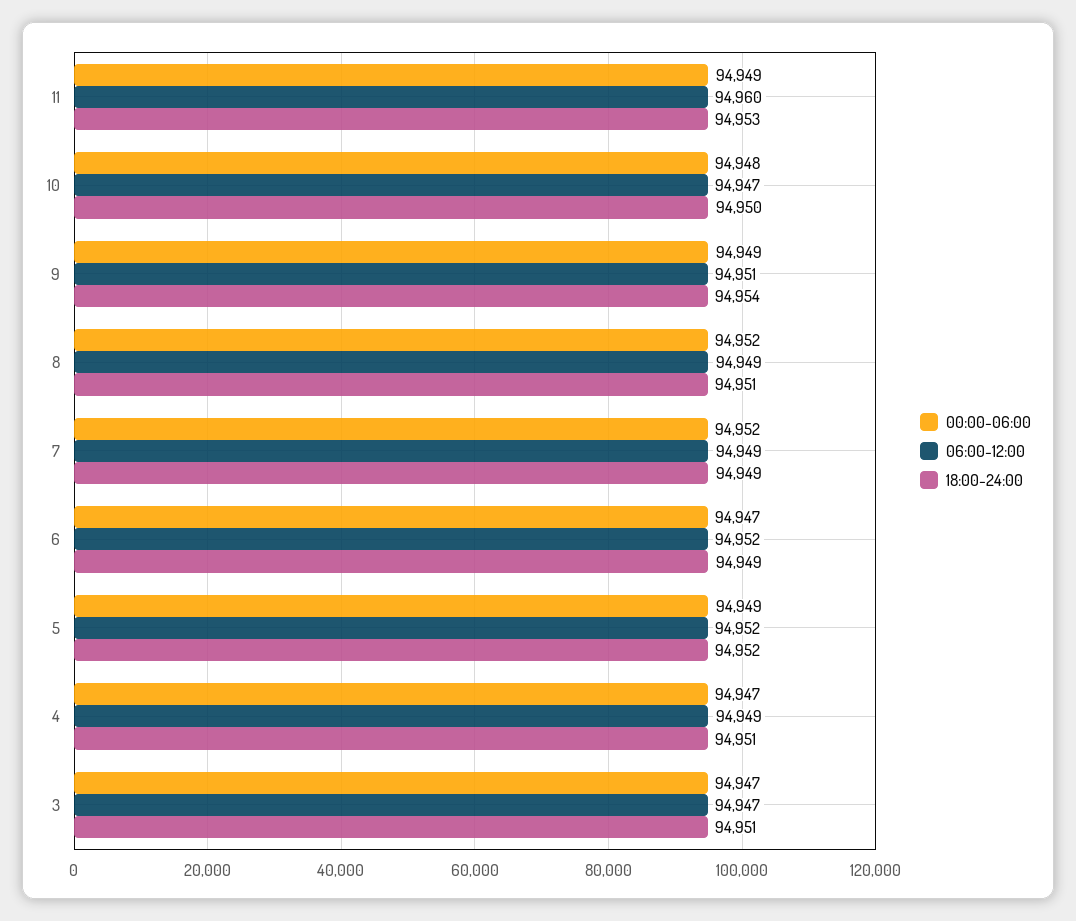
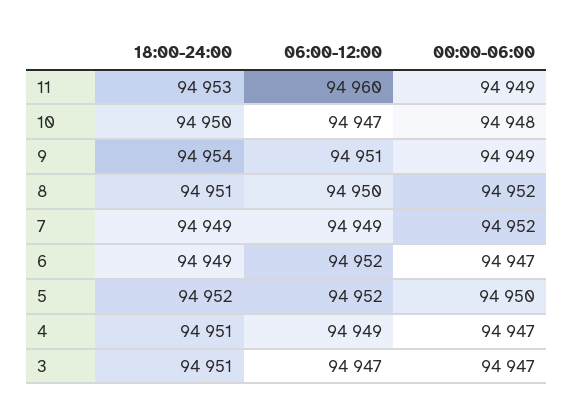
06:00-12:00, 8: 94949 -> 94950
00:00-06:00, 5: 94949 -> 94950

